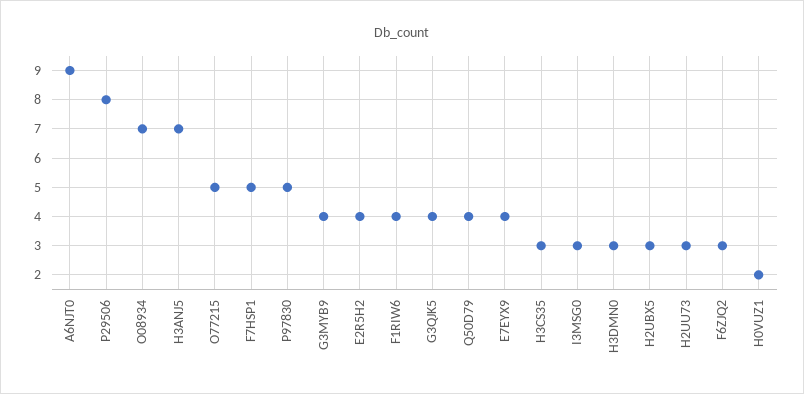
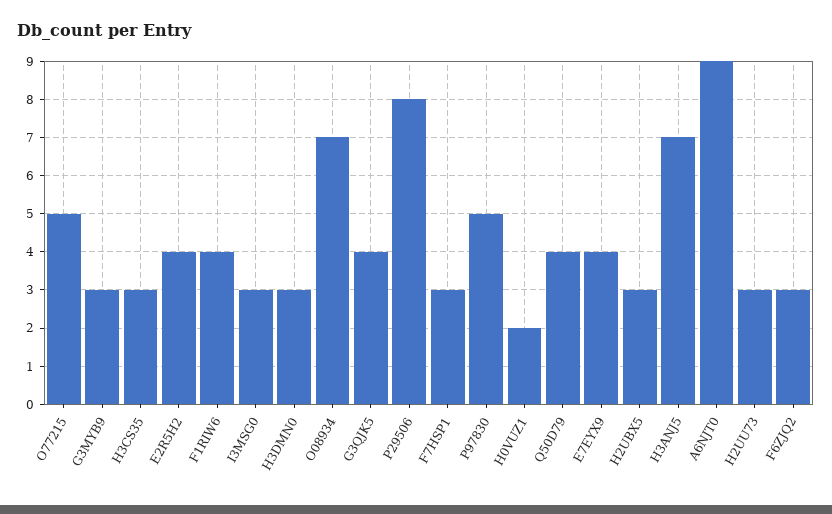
F7HSP1: 5 -> 3
G3MYB9: 4 -> 3

